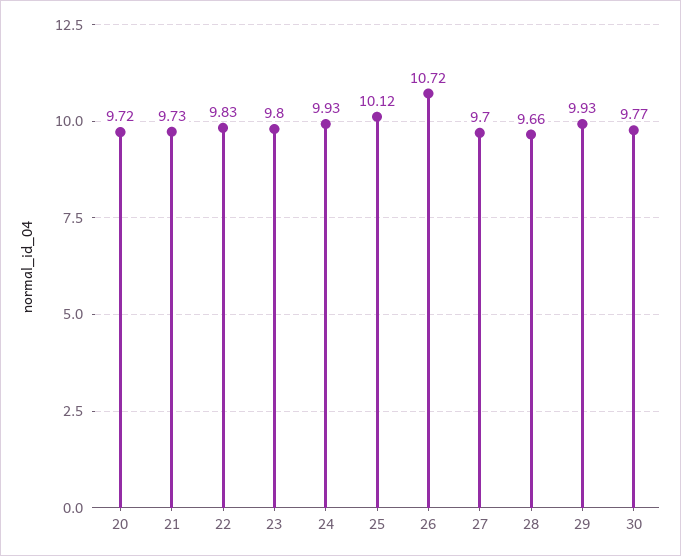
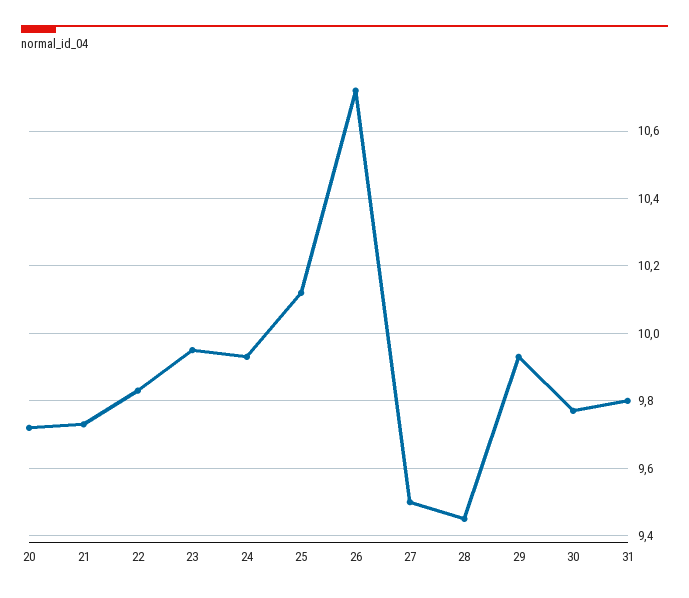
23: 9.8 -> 9.95
27: 9.7 -> 9.5
28: 9.66 -> 9.45
31: none -> 9.8

